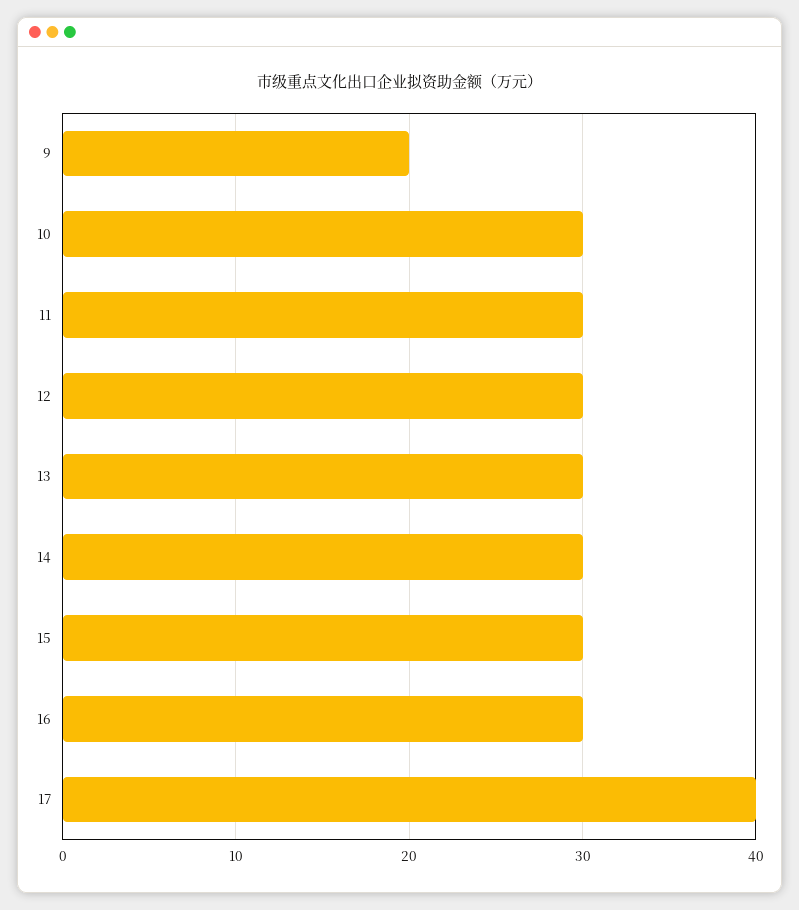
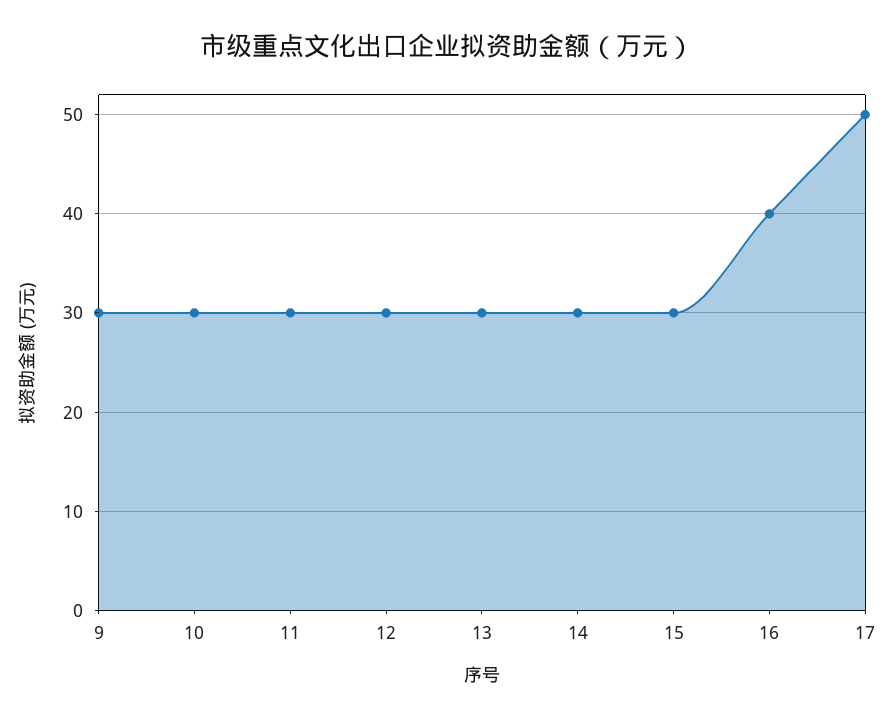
9: 20 -> 30
16: 30 -> 40
17: 40 -> 50

